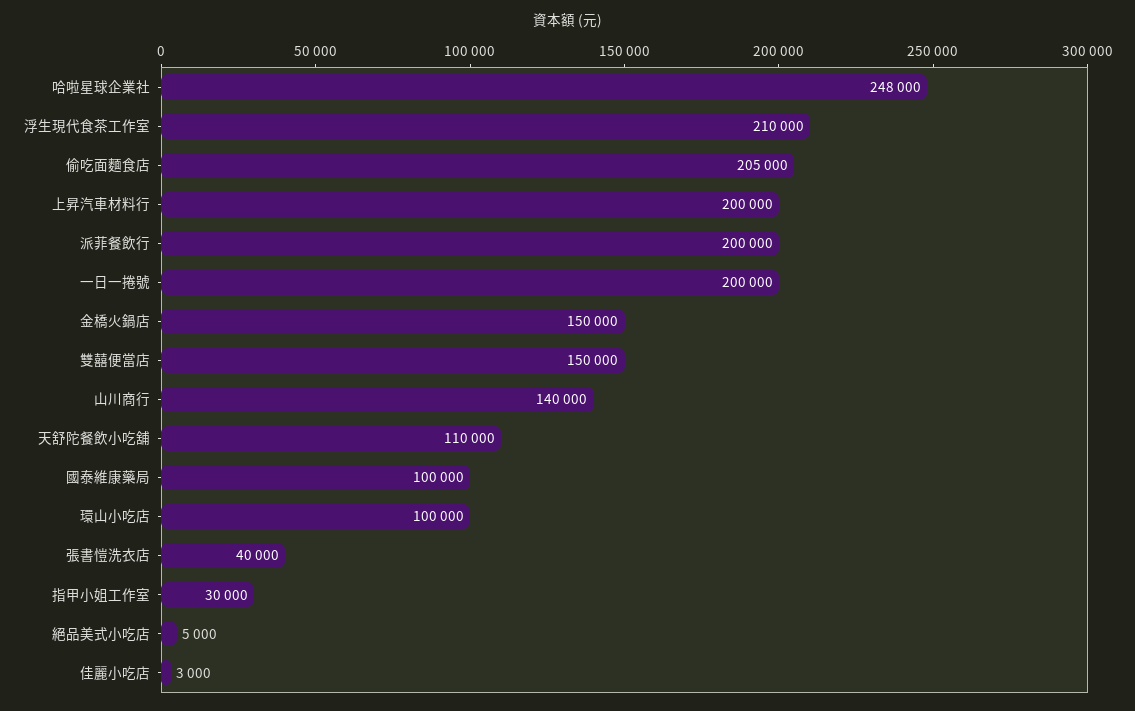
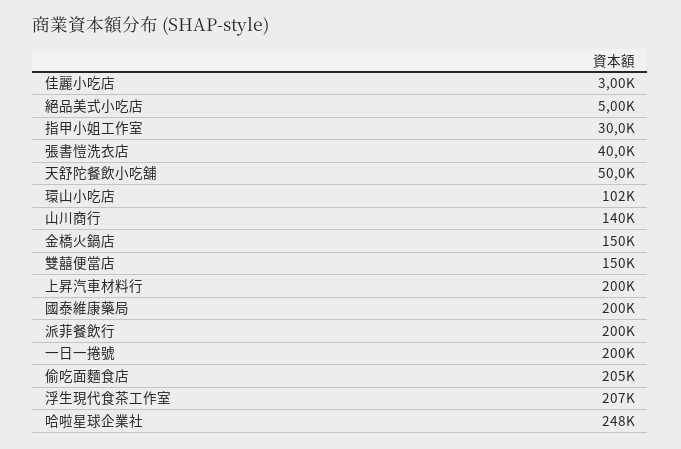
浮生現代食茶工作室: 210000 -> 207000
天舒陀餐飲小吃舖: 110000 -> 50000
國泰維康藥局: 100000 -> 200000
環山小吃店: 100000 -> 102000

